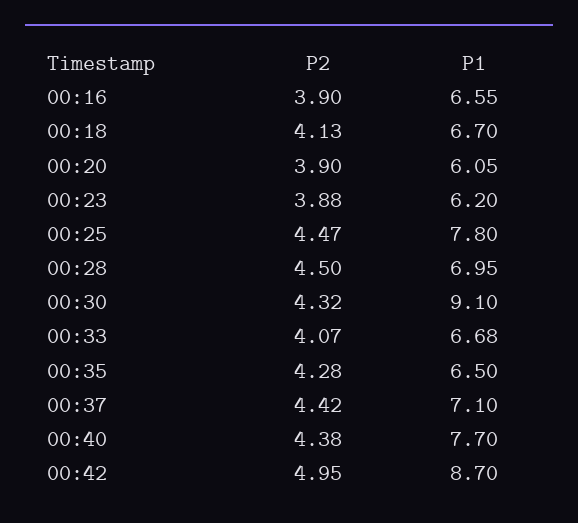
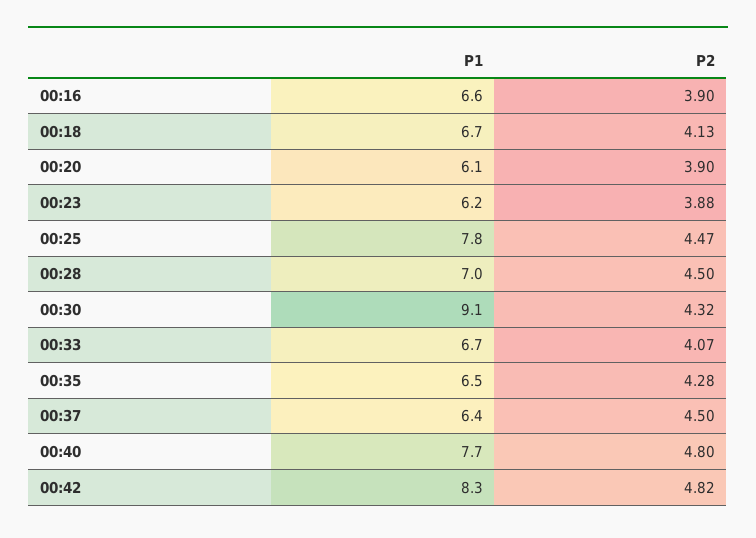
P2, 00:37: 4.42 -> 4.5
P1, 00:37: 7.1 -> 6.4
P2, 00:40: 4.38 -> 4.8
P2, 00:42: 4.95 -> 4.82
P1, 00:42: 8.7 -> 8.3

